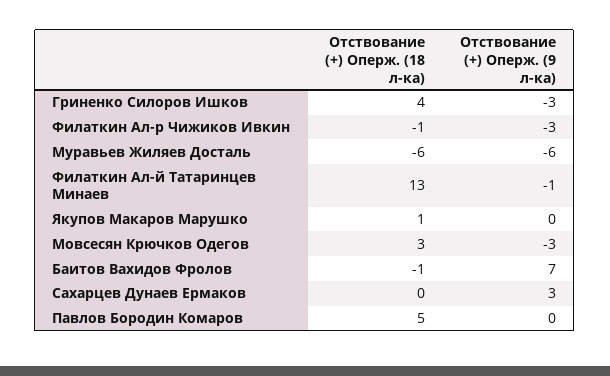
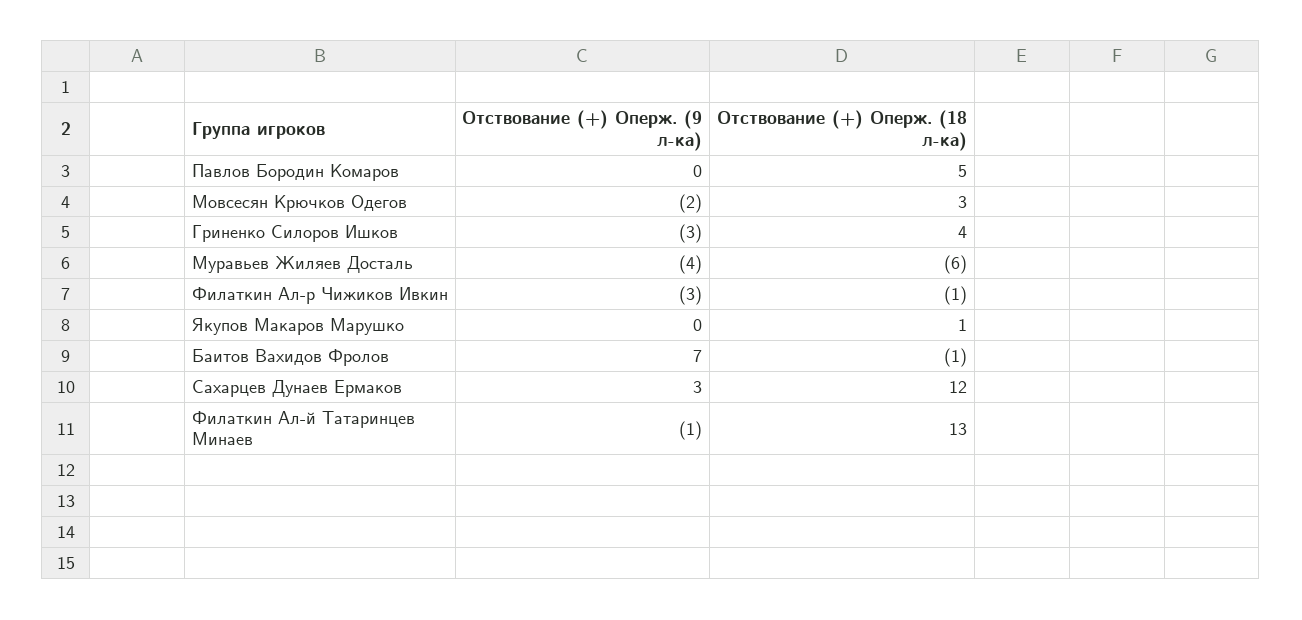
Отствование (+) Оперж. (9 л-ка), Муравьев Жиляев Досталь: -6 -> -4
Отствование (+) Оперж. (9 л-ка), Мовсесян Крючков Одегов: -3 -> -2
Отствование (+) Оперж. (18 л-ка), Сахарцев Дунаев Ермаков: 0 -> 12

